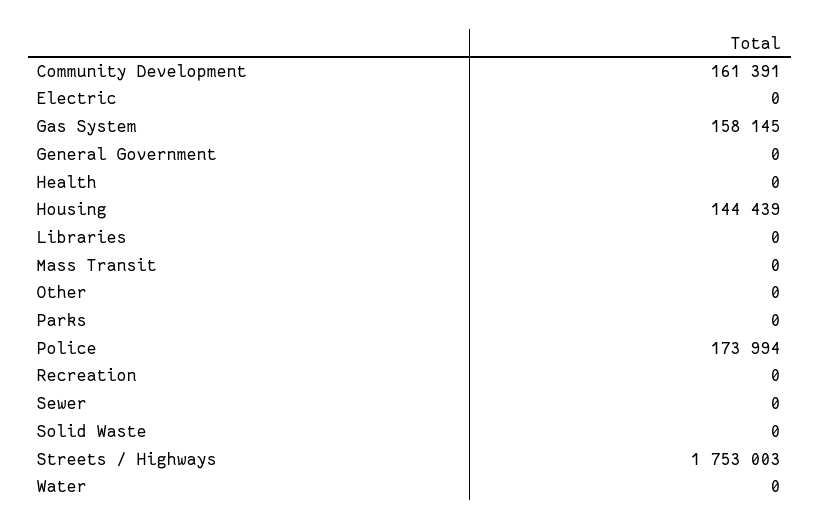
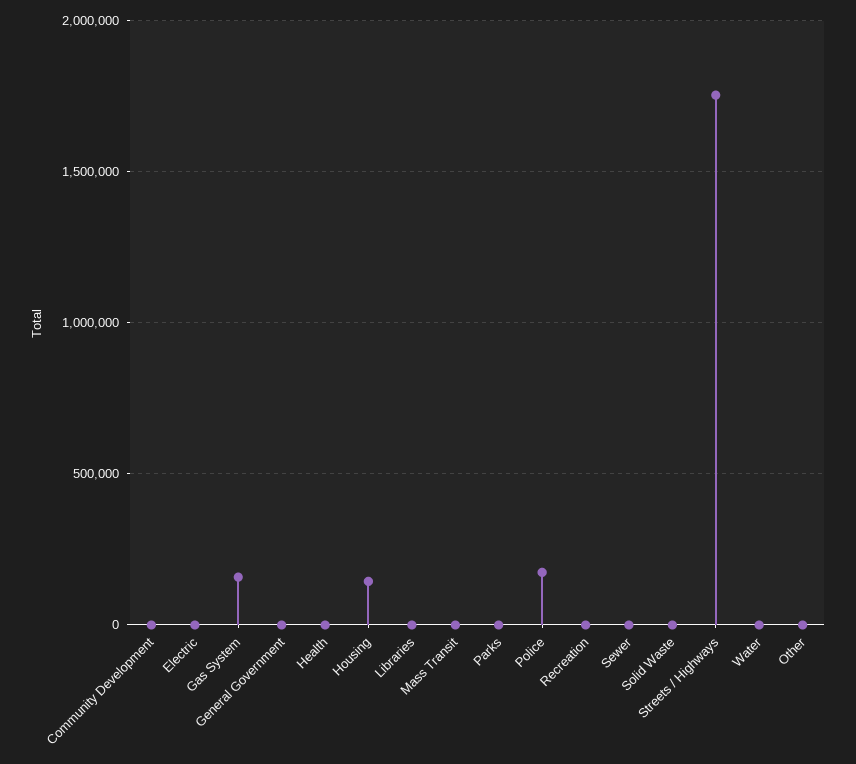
Community Development: 161391 -> 0

